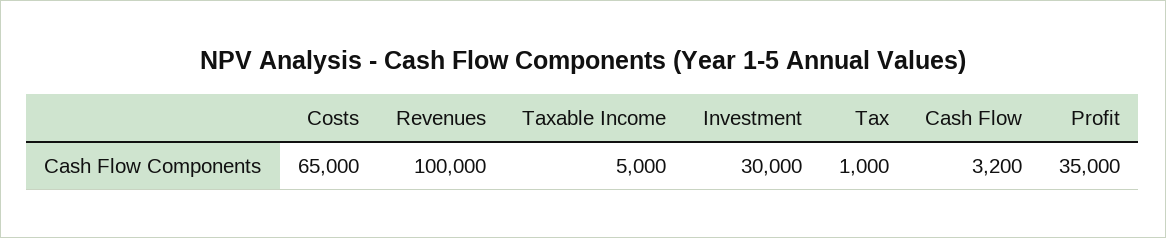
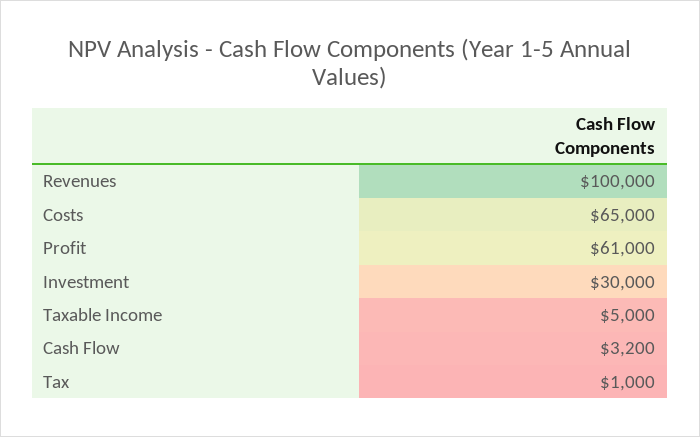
Profit: 35000 -> 61000

